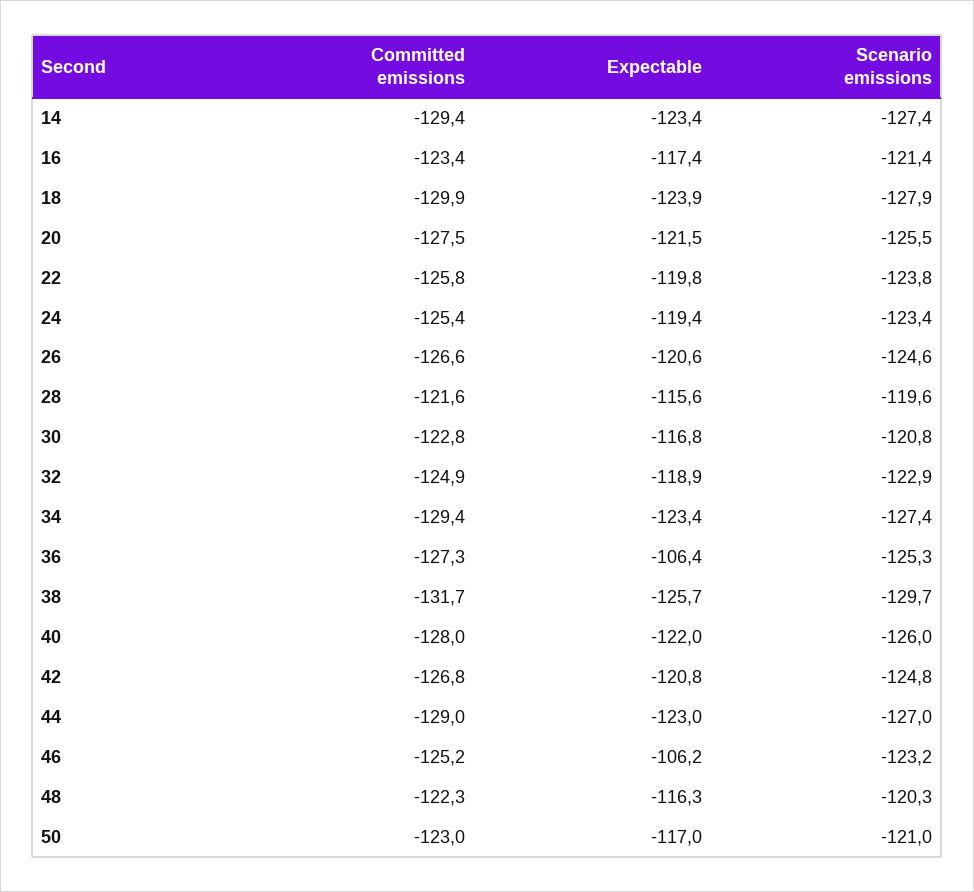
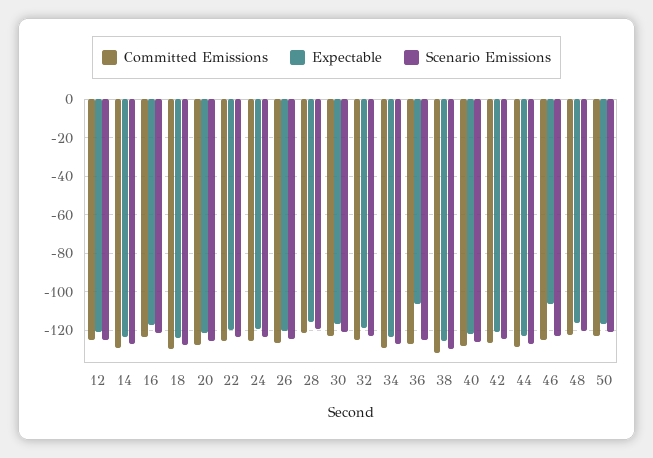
Committed emissions, 12: none -> -125
Expectable, 12: none -> -120
Scenario emissions, 12: none -> -125

